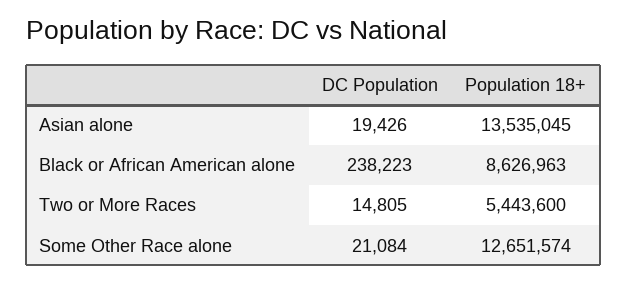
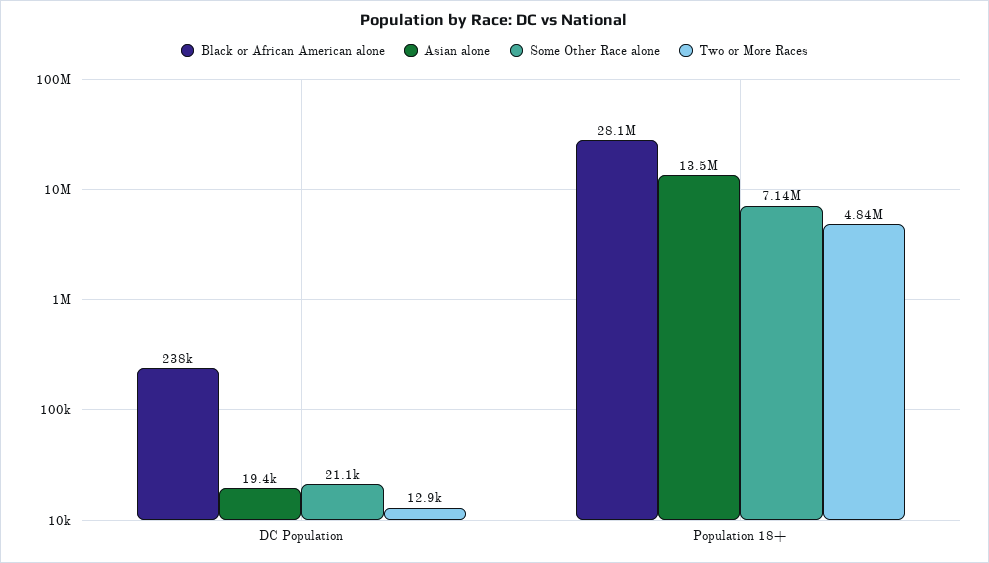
Black or African American alone, Population 18+: 8626963 -> 28100000
Two or More Races, DC Population: 14805 -> 12900
Two or More Races, Population 18+: 5443600 -> 4840000
Some Other Race alone, Population 18+: 12651574 -> 7140000

